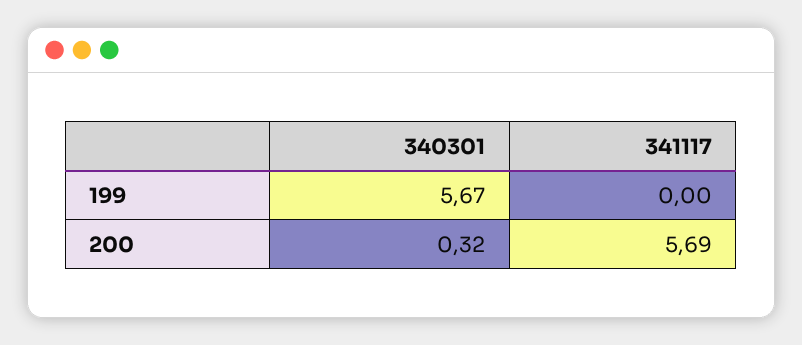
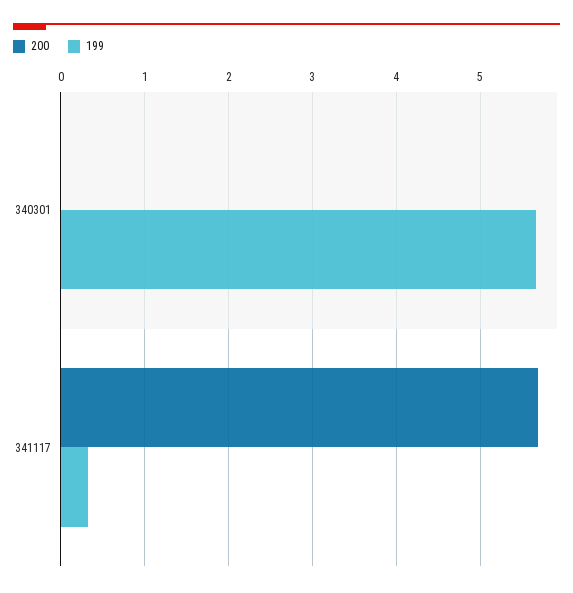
199, 341117: 0 -> 0.3
200, 340301: 0.32 -> 0

